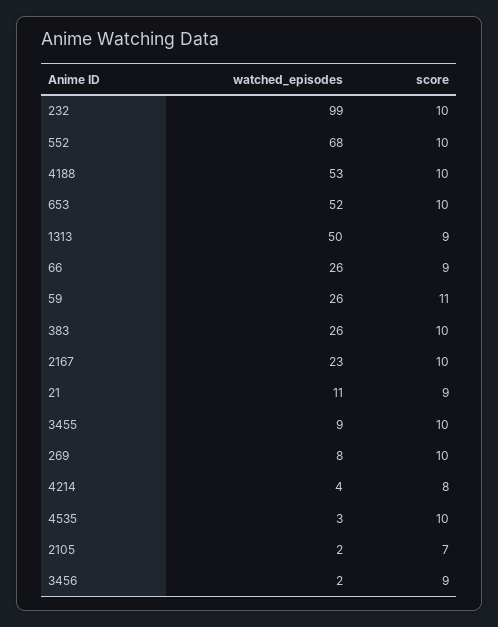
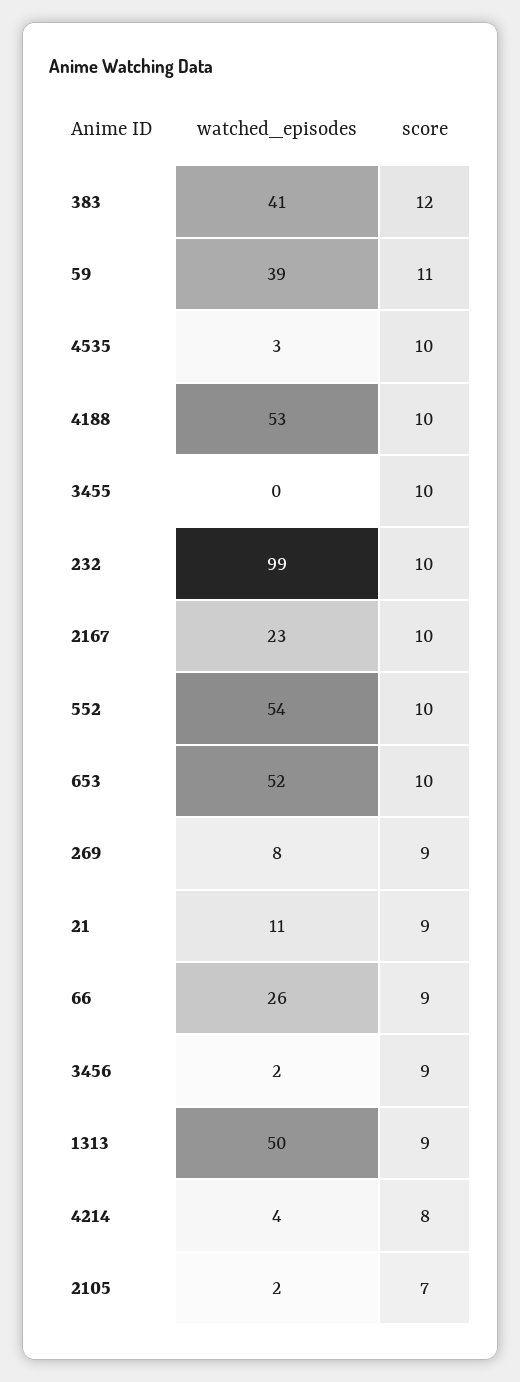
watched_episodes, 552: 68 -> 54
watched_episodes, 59: 26 -> 39
watched_episodes, 383: 26 -> 41
score, 383: 10 -> 12
watched_episodes, 3455: 9 -> 0
score, 269: 10 -> 9

